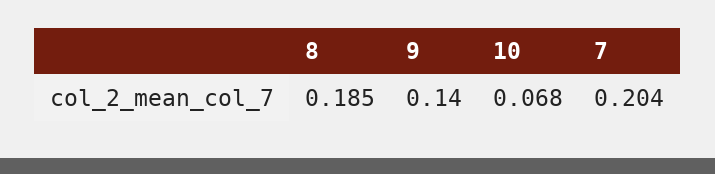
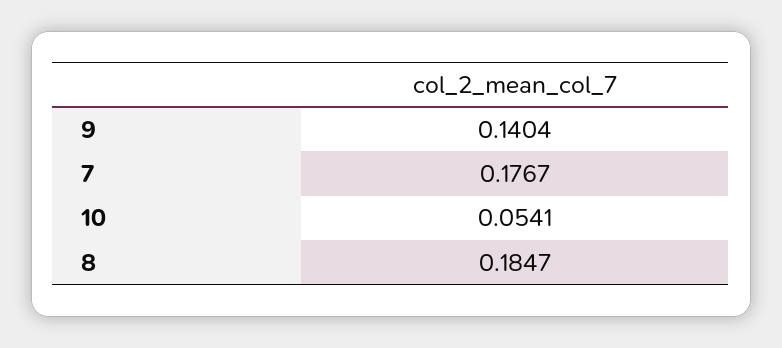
10: 0.068 -> 0.0541
7: 0.204 -> 0.1767

